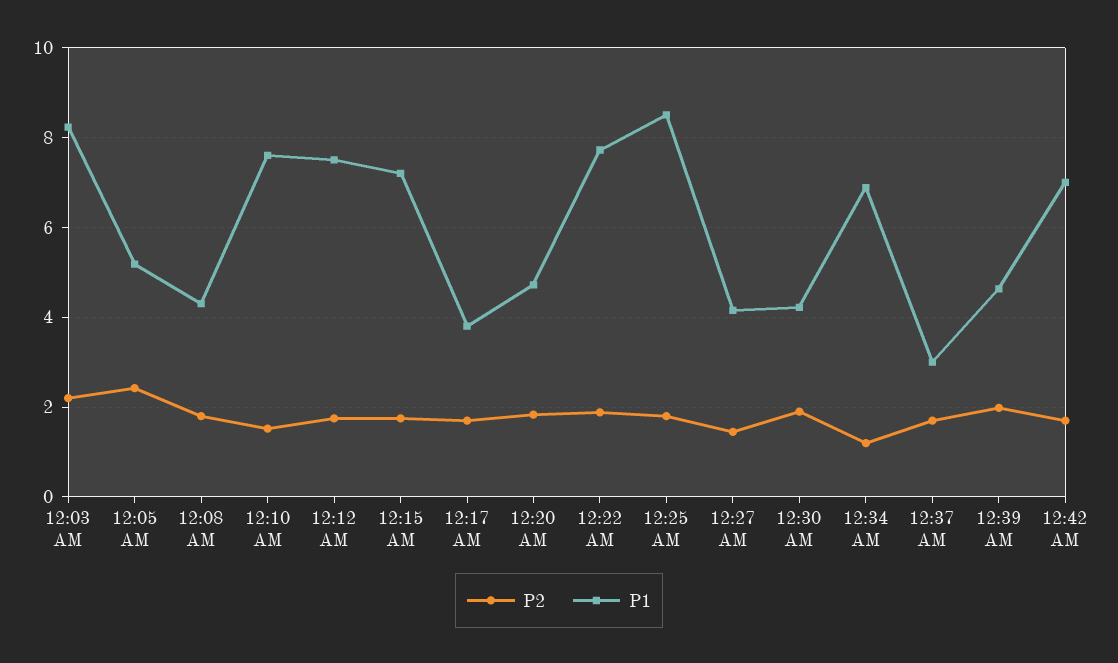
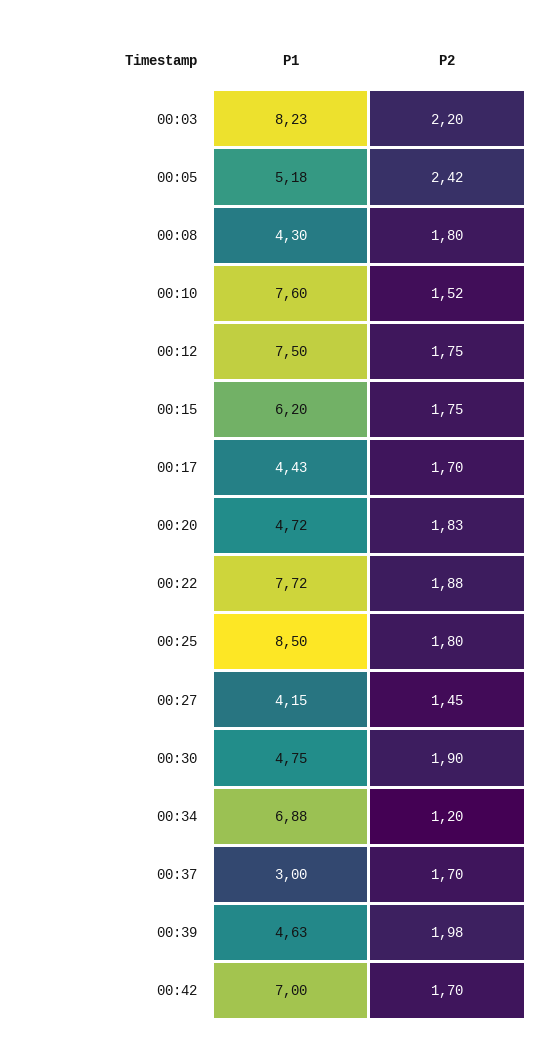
P1, 12:15 AM: 7.2 -> 6.2
P1, 12:17 AM: 3.8 -> 4.43
P1, 12:30 AM: 4.2 -> 4.75

